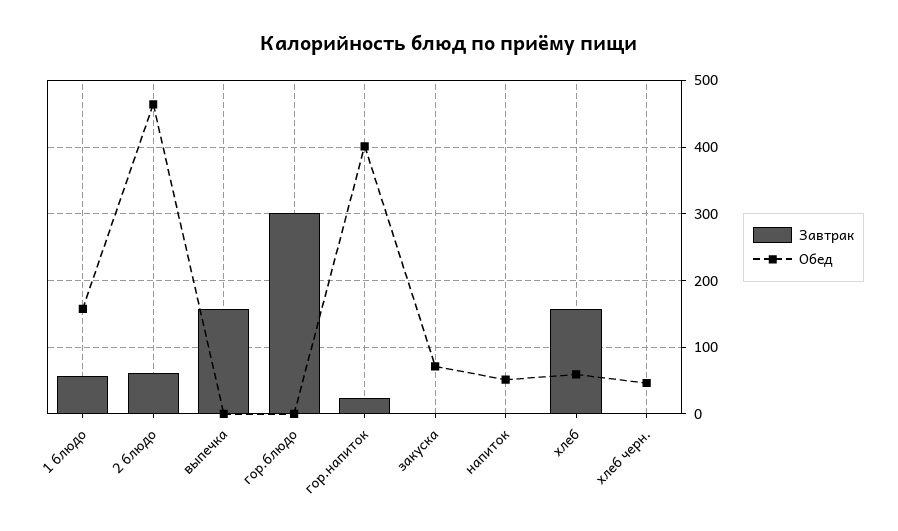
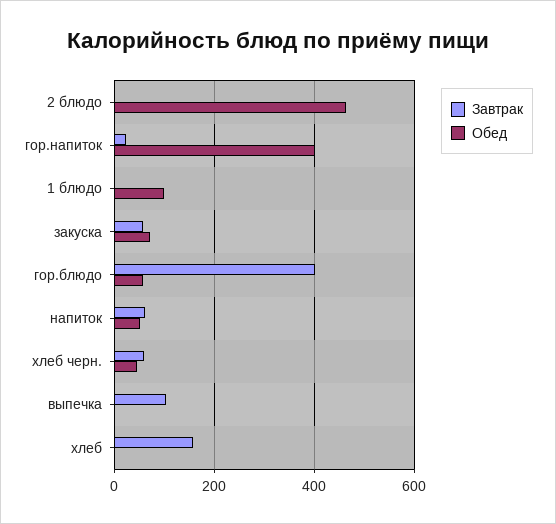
Завтрак, 1 блюдо: 60 -> 0
Обед, 1 блюдо: 160 -> 100
Завтрак, 2 блюдо: 60 -> 0
Завтрак, выпечка: 160 -> 100
Завтрак, гор.блюдо: 300 -> 400
Обед, гор.блюдо: 0 -> 60
Завтрак, закуска: 0 -> 60
Завтрак, напиток: 0 -> 60
Обед, хлеб: 60 -> 0
Завтрак, хлеб черн.: 0 -> 60

